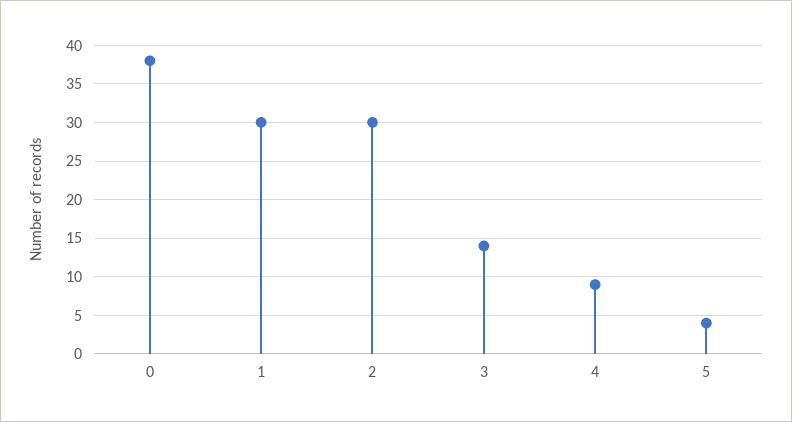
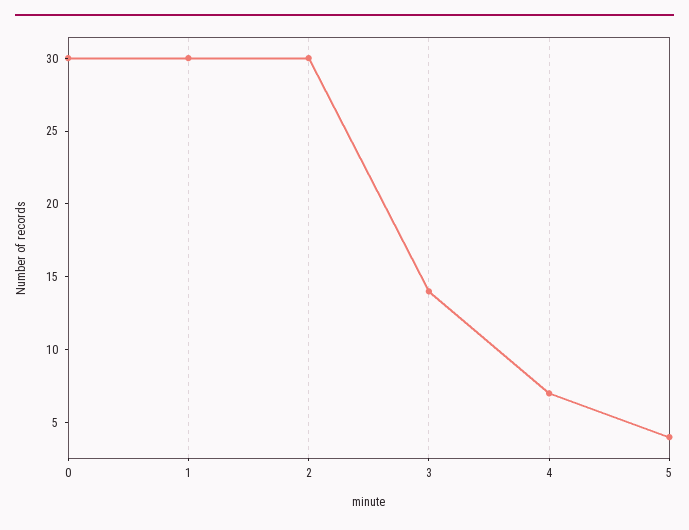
0: 38 -> 30
4: 9 -> 7

